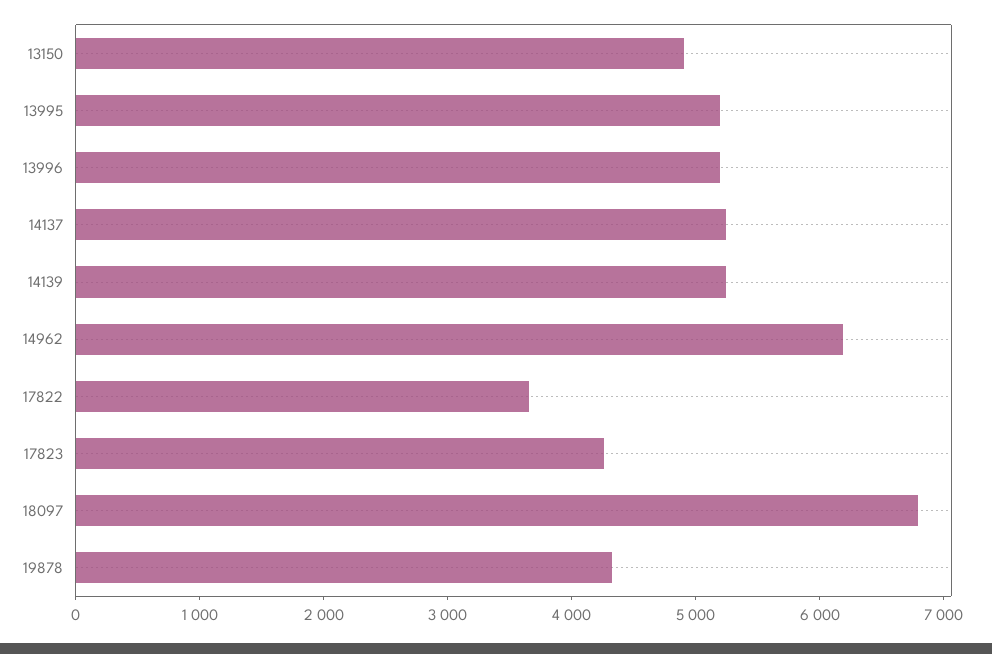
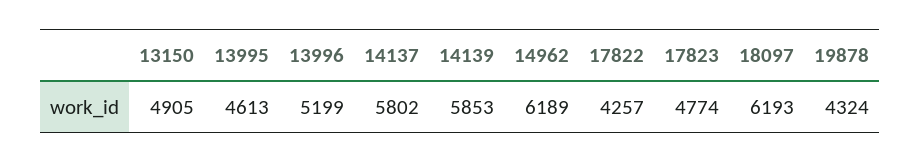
13995: 5200 -> 4613
14137: 5200 -> 5802
14139: 5200 -> 5853
17822: 3600 -> 4257
17823: 4200 -> 4774
18097: 6800 -> 6193

